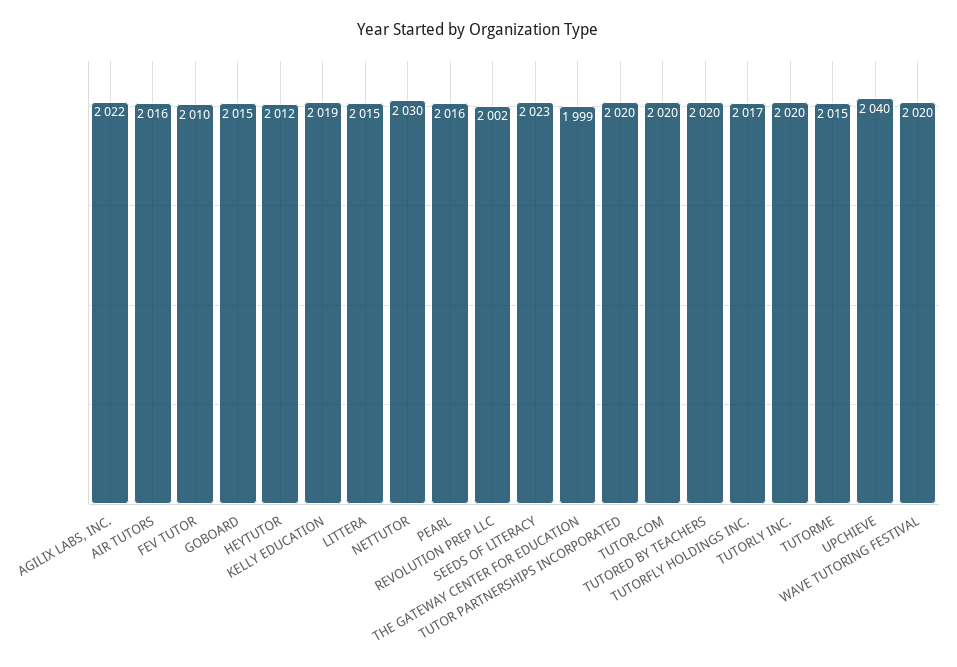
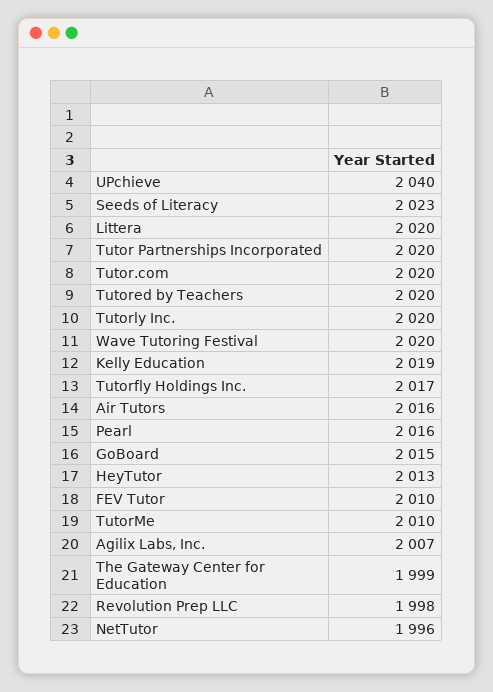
AGILIX LABS, INC.: 2022 -> 2007
HEYTUTOR: 2012 -> 2013
LITTERA: 2015 -> 2020
NETTUTOR: 2030 -> 1996
REVOLUTION PREP LLC: 2002 -> 1998
TUTORME: 2015 -> 2010

